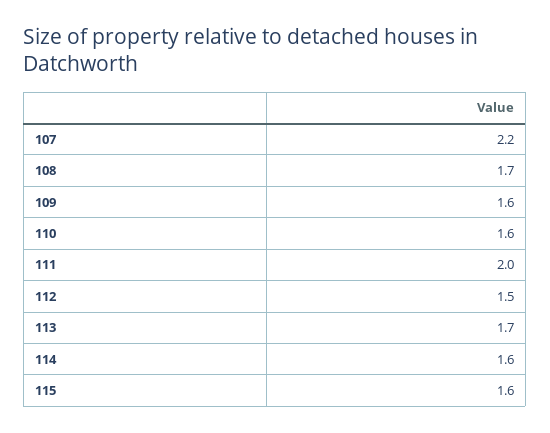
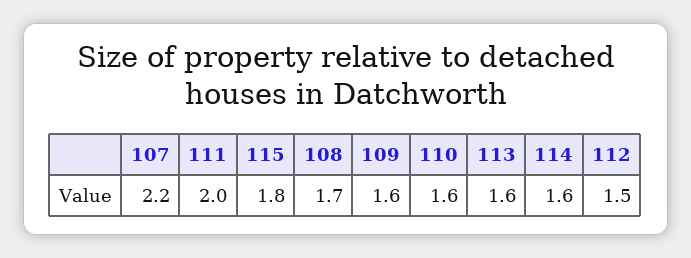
113: 1.7 -> 1.6
115: 1.6 -> 1.8

